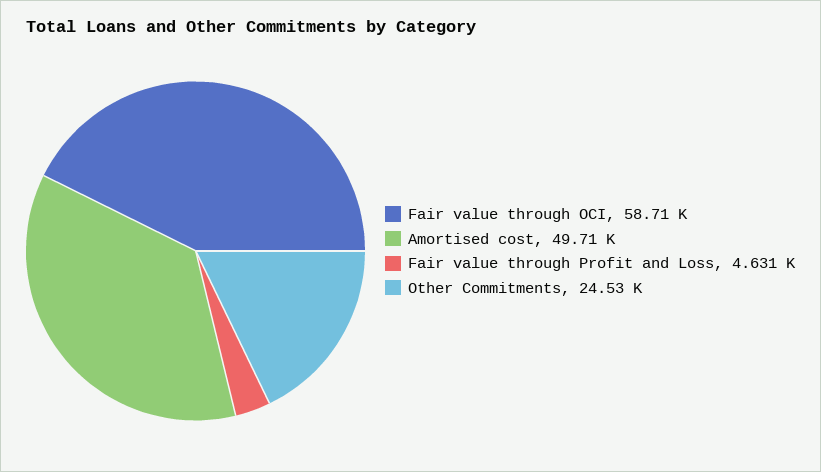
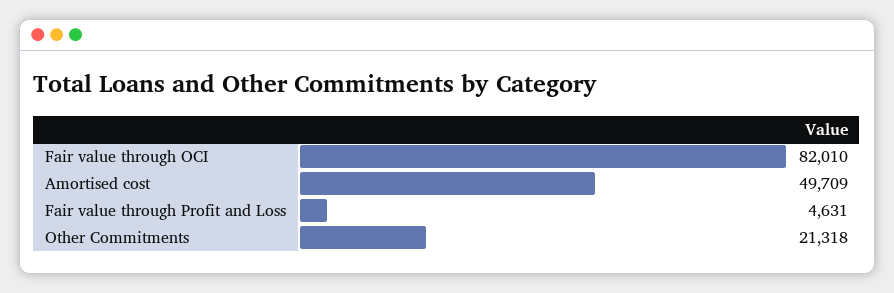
Fair value through OCI: 58710 -> 82010
Other Commitments: 24530 -> 21318

